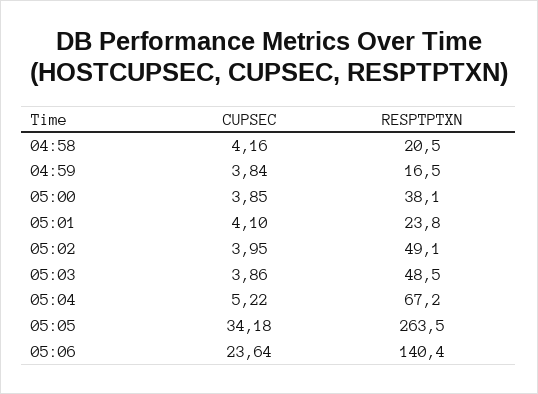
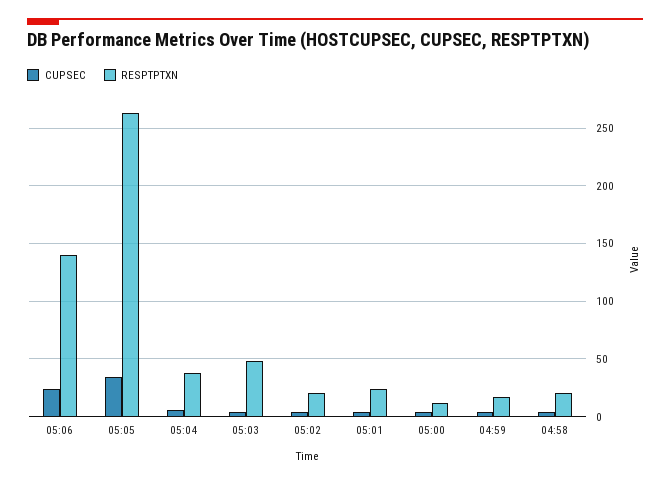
RESPTPTXN, 05:00: 38.1 -> 10
RESPTPTXN, 05:02: 49.1 -> 20
RESPTPTXN, 05:04: 67.2 -> 40

